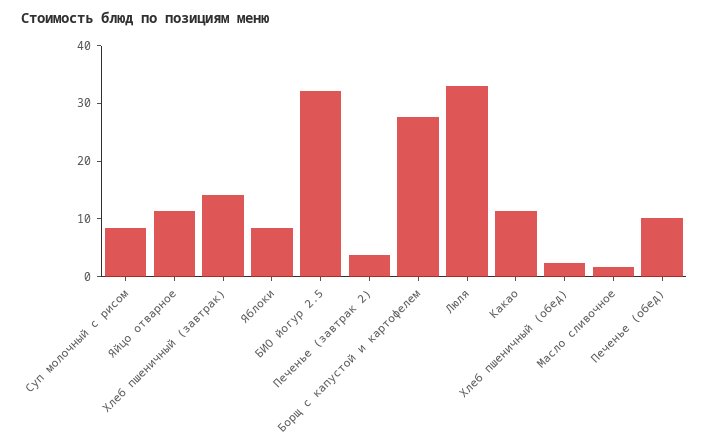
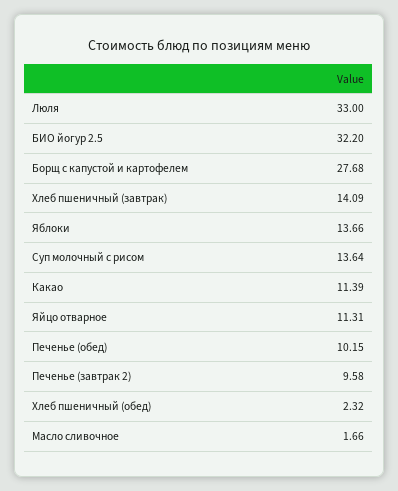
Суп молочный с рисом: 8 -> 13.64
Яблоки: 8 -> 13.66
Печенье (завтрак 2): 4 -> 9.58

